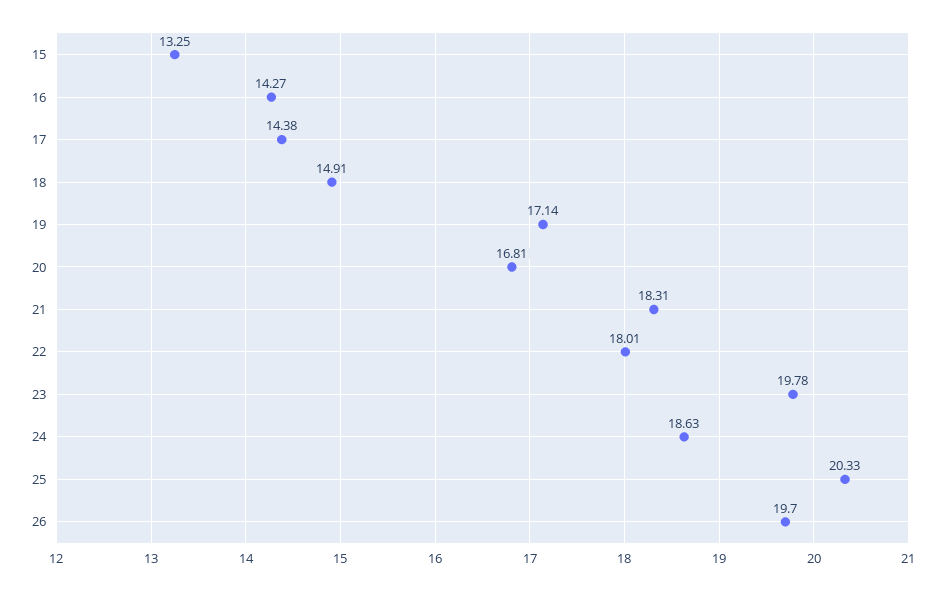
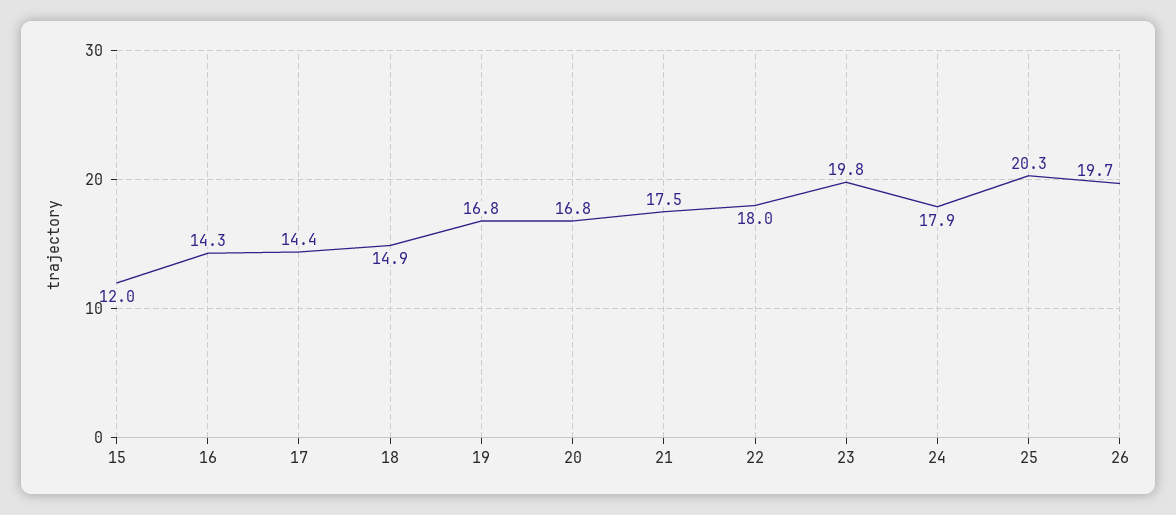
15: 13.25 -> 12
19: 17.14 -> 16.8
21: 18.31 -> 17.5
24: 18.63 -> 17.9

